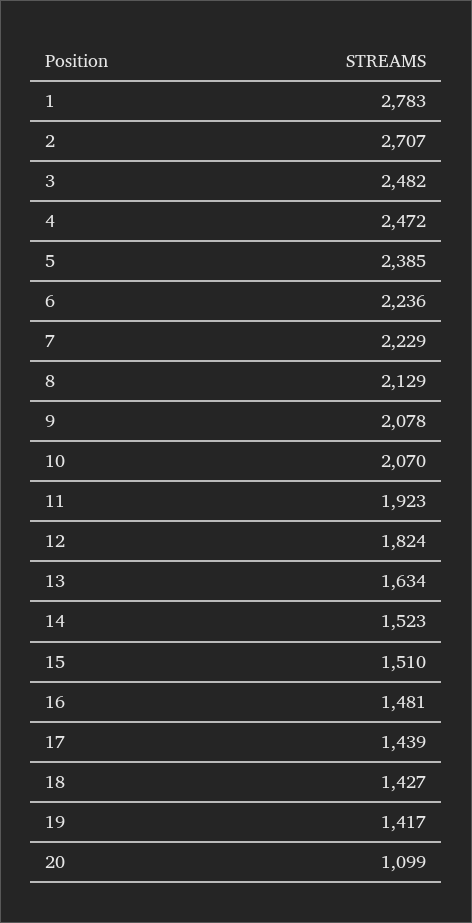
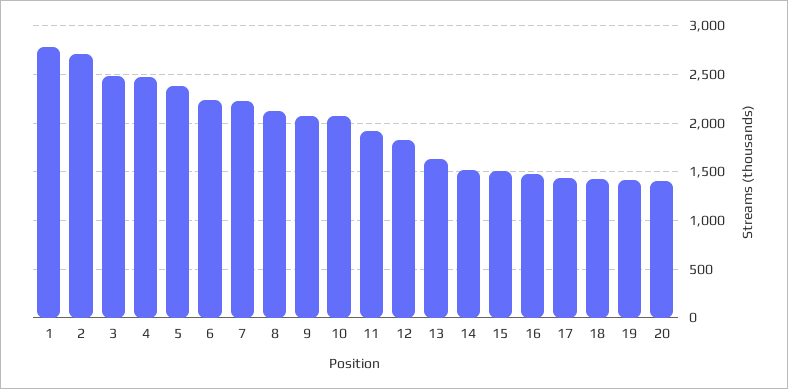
20: 1099 -> 1400

